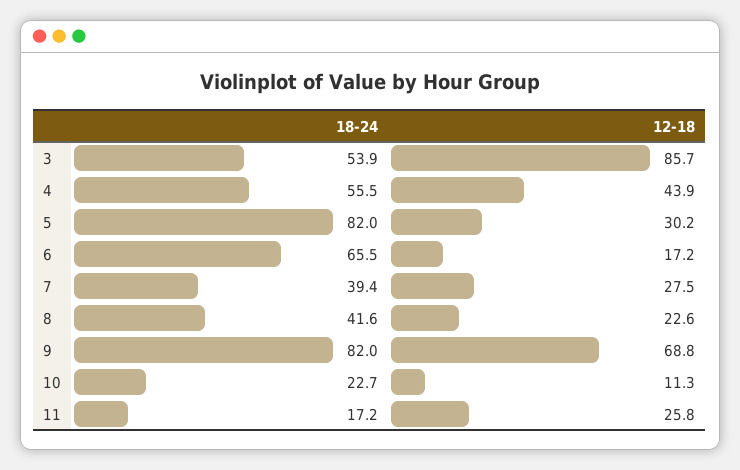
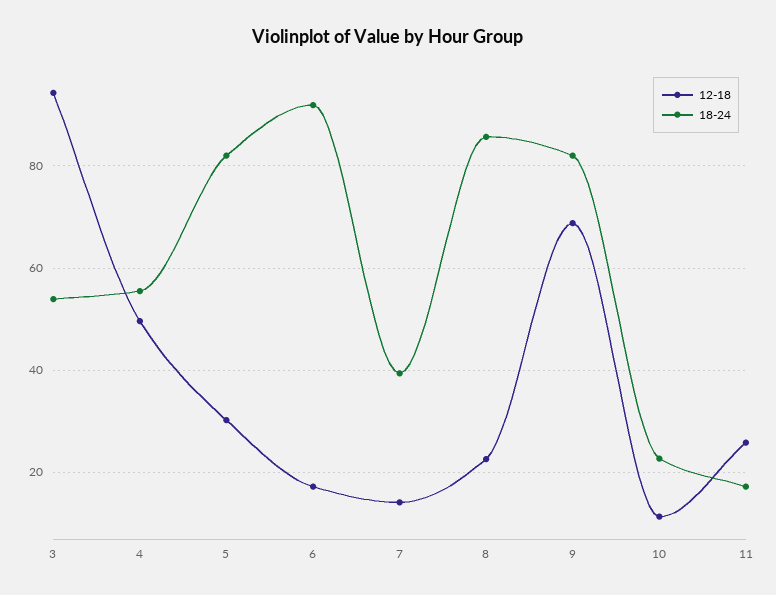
12-18, 3: 85.7 -> 94
12-18, 4: 43.9 -> 50
18-24, 6: 65.5 -> 92
12-18, 7: 27.5 -> 14
18-24, 8: 41.6 -> 86

